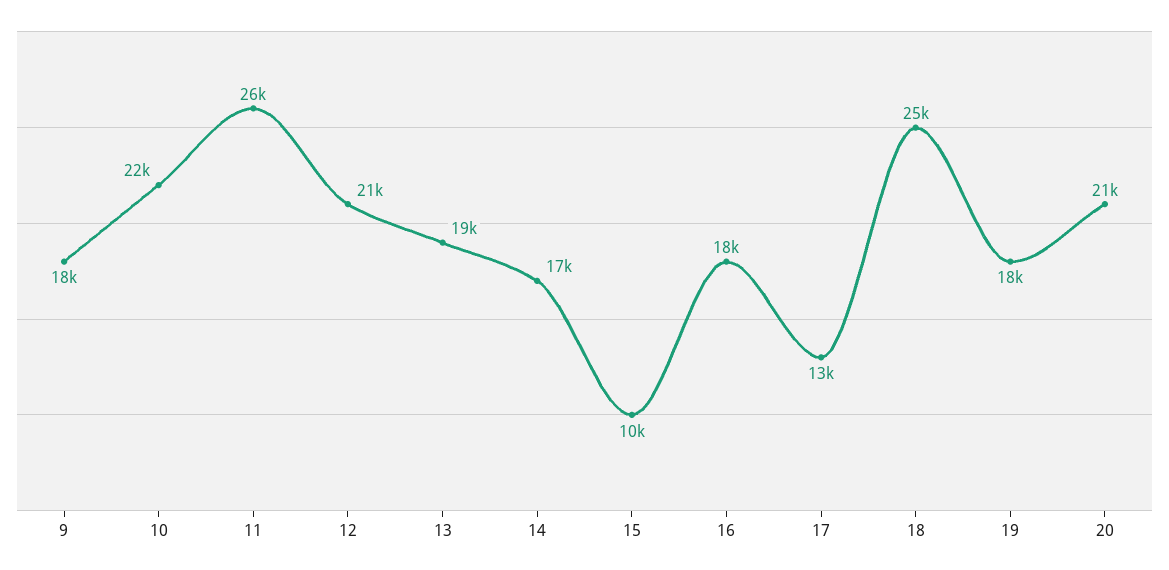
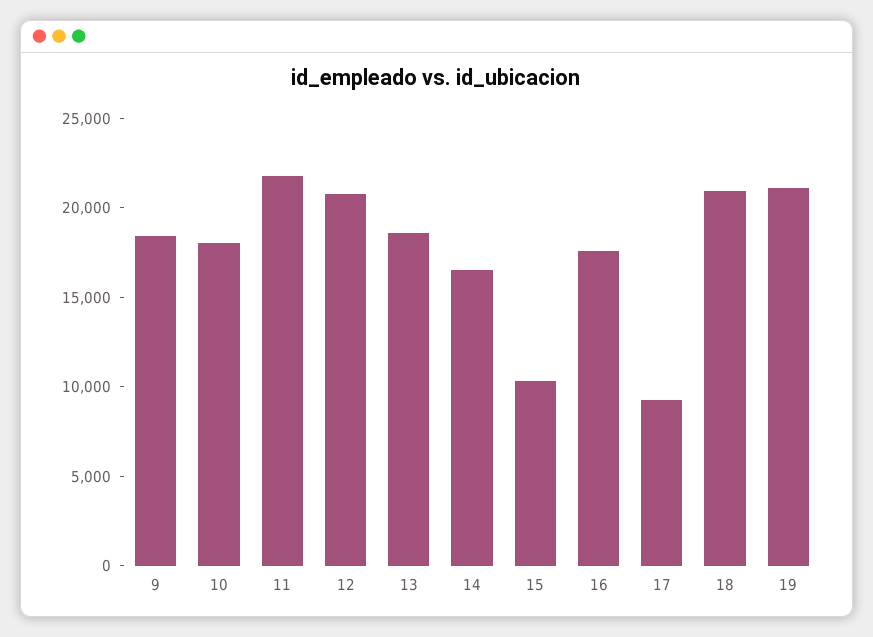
10: 22000 -> 18000
11: 26000 -> 22000
17: 13000 -> 9000
18: 25000 -> 21000
19: 18000 -> 21000
20: 21000 -> none

